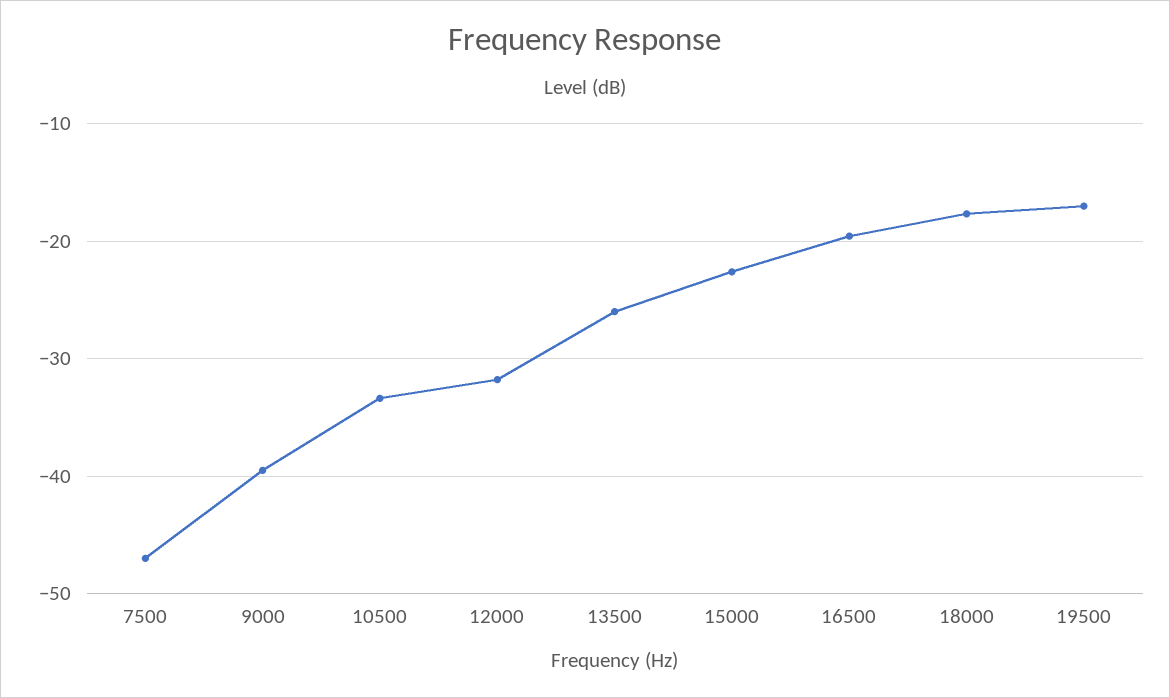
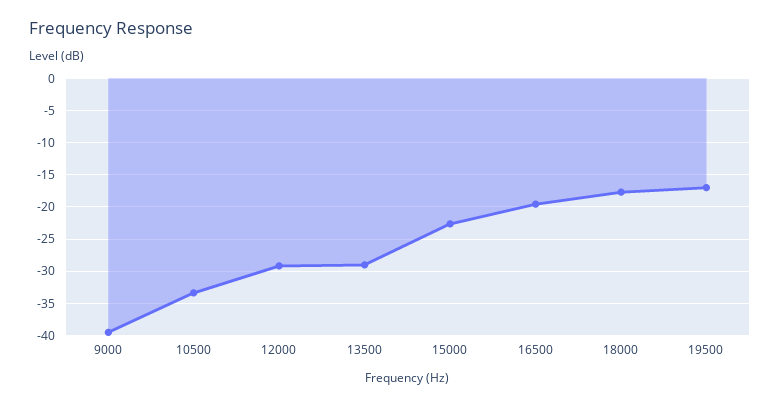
7500: -47 -> none
12000: -32 -> -29
13500: -26 -> -29

